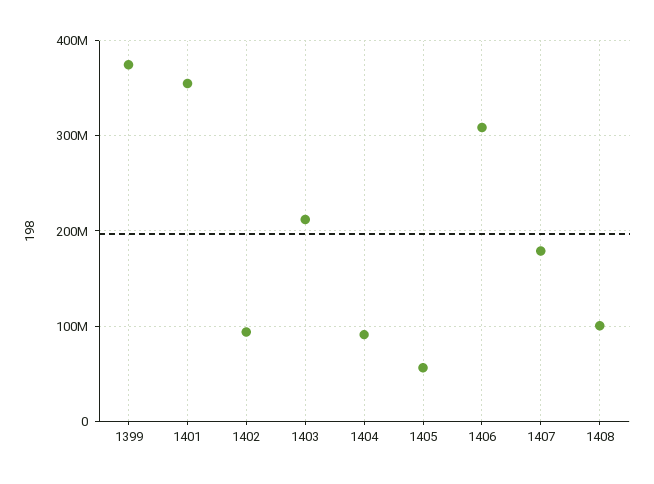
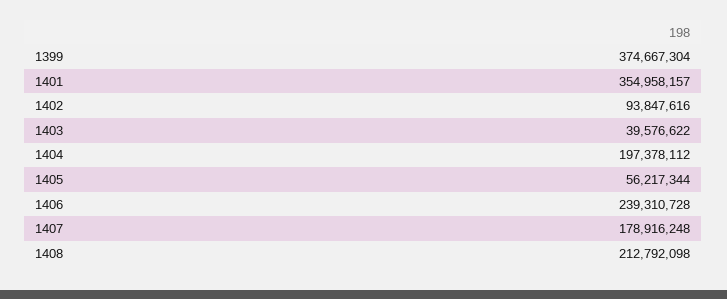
1403: 210000000 -> 39576622
1404: 90000000 -> 197378112
1406: 310000000 -> 239310728
1408: 100000000 -> 212792098

